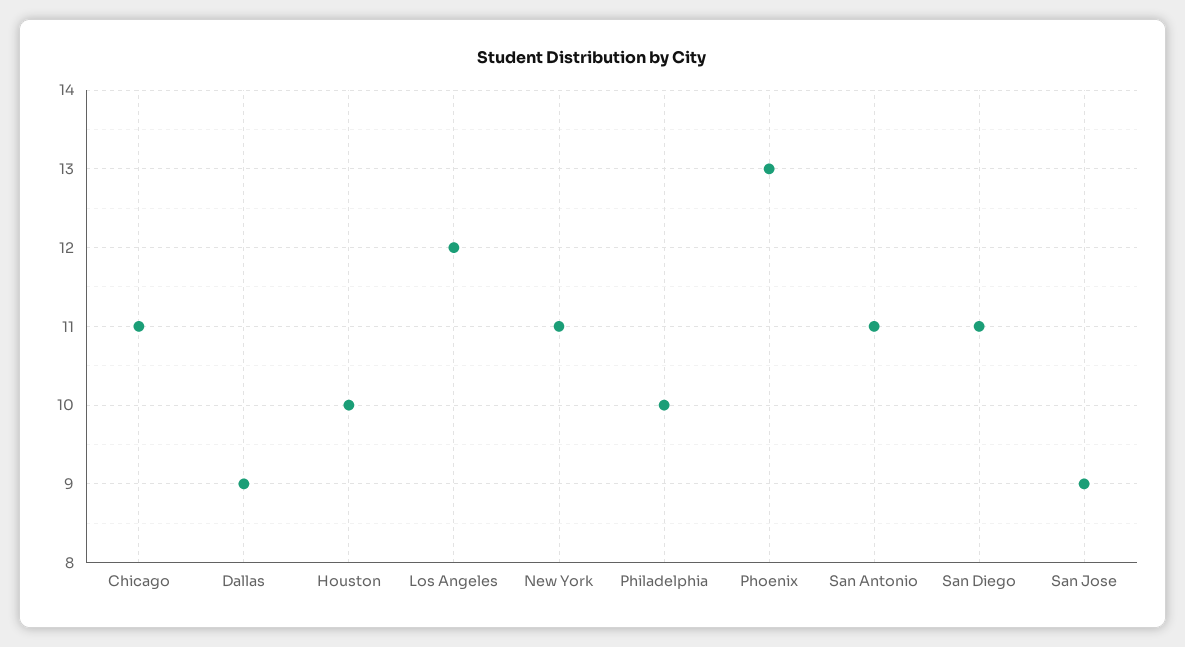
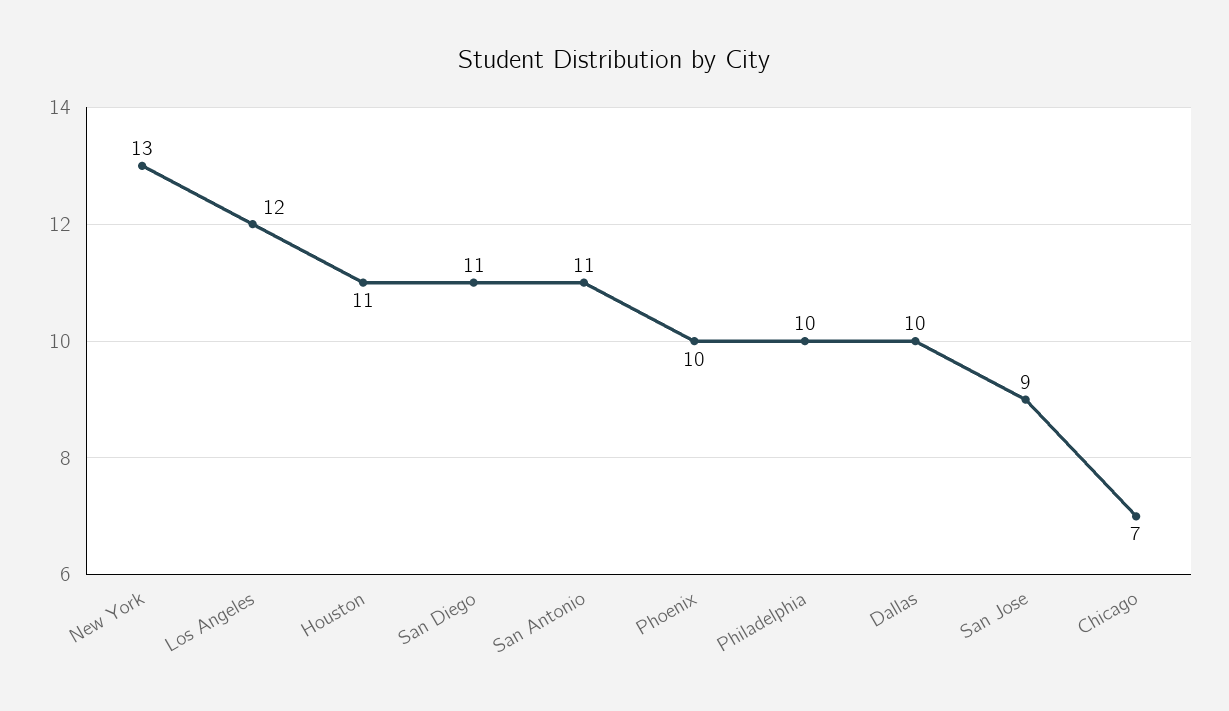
Chicago: 11 -> 7
Dallas: 9 -> 10
Houston: 10 -> 11
New York: 11 -> 13
Phoenix: 13 -> 10

